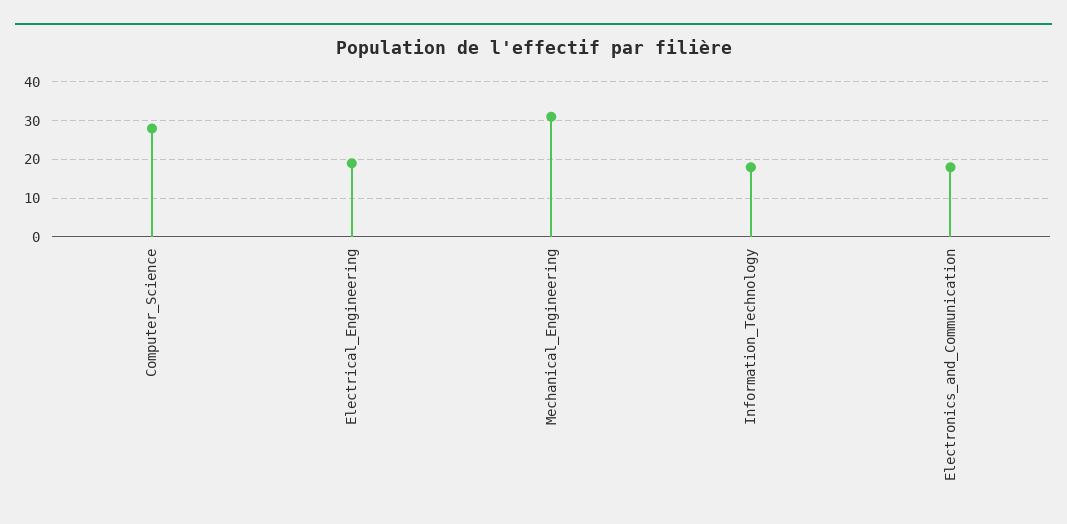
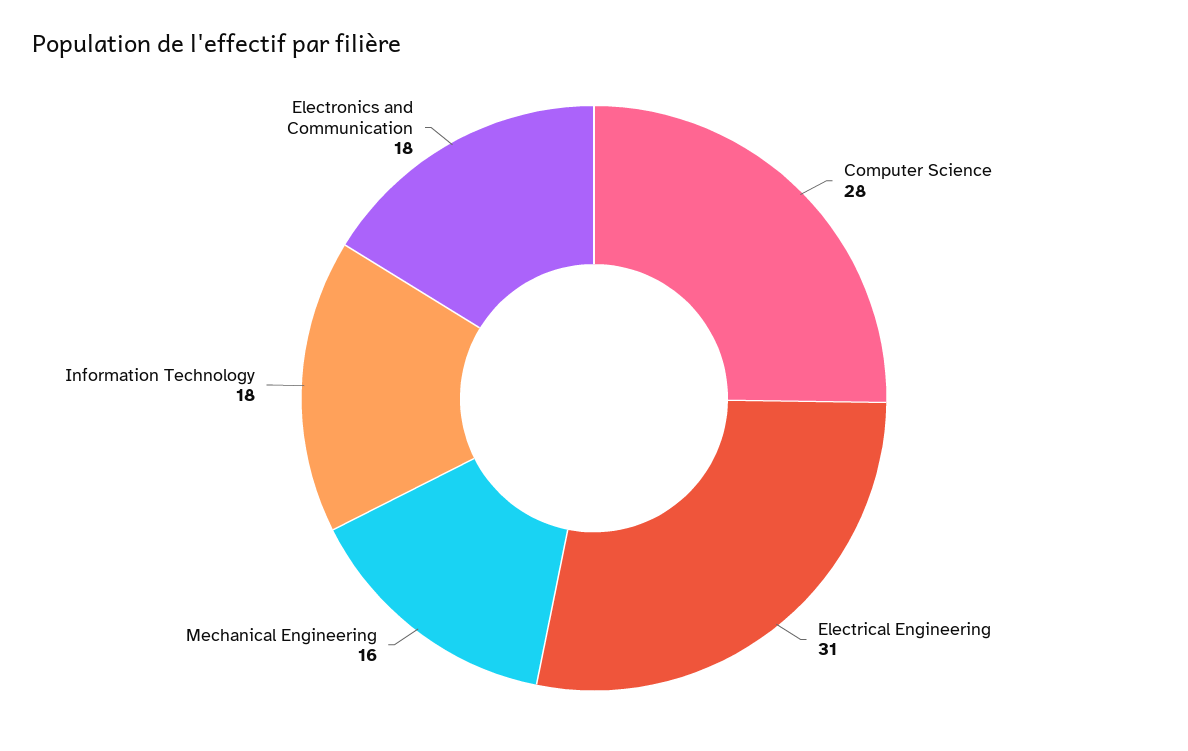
Electrical_Engineering: 20 -> 31
Mechanical_Engineering: 30 -> 16

